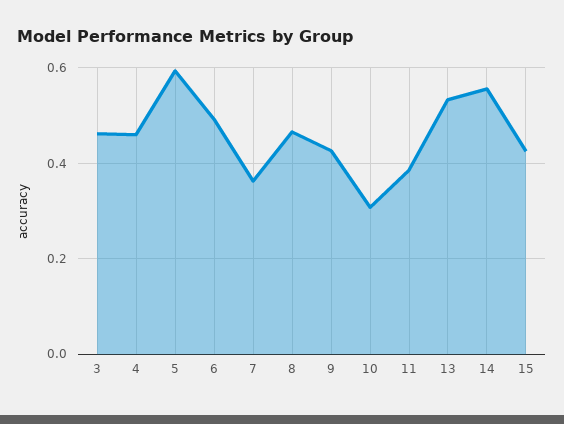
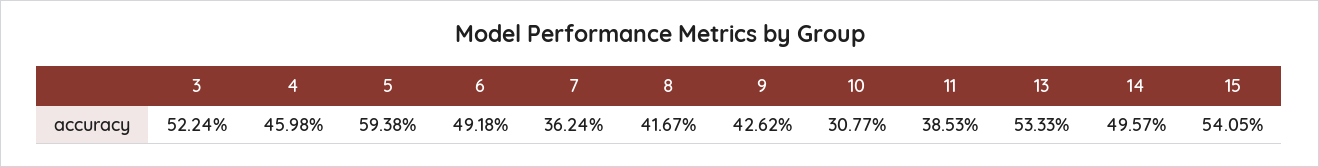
3: 0.46 -> 0.5224
8: 0.46 -> 0.4167
14: 0.56 -> 0.4957
15: 0.42 -> 0.5405

